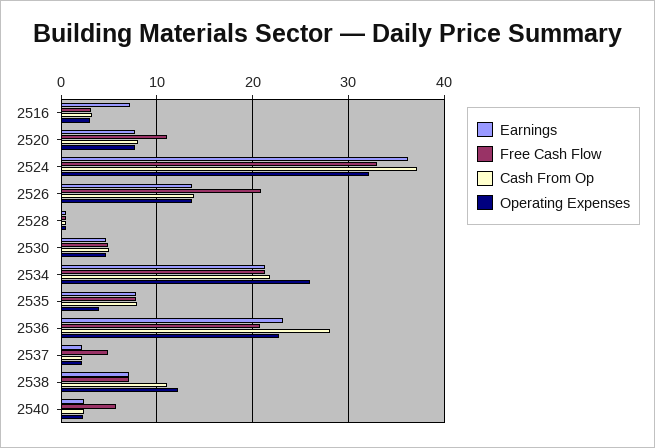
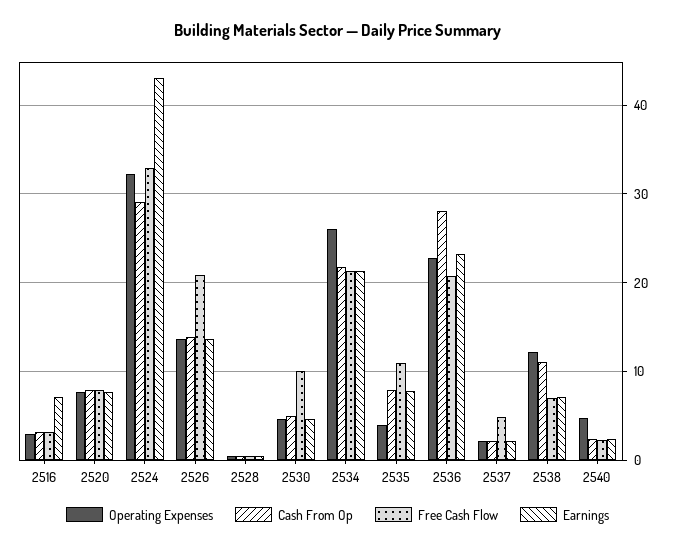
Free Cash Flow, 2520: 11 -> 8
Earnings, 2524: 36 -> 43
Cash From Op, 2524: 37 -> 29
Free Cash Flow, 2530: 5 -> 10
Free Cash Flow, 2535: 8 -> 11
Free Cash Flow, 2540: 6 -> 2
Operating Expenses, 2540: 2 -> 5

